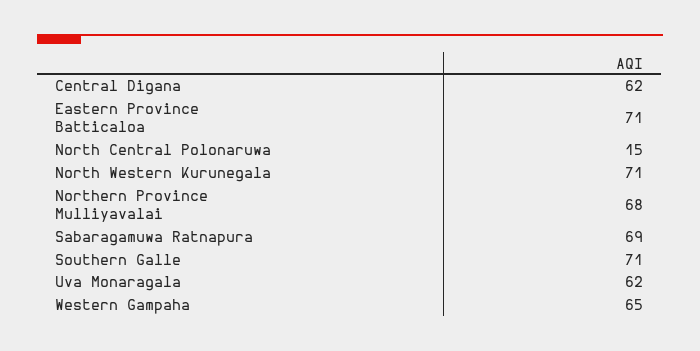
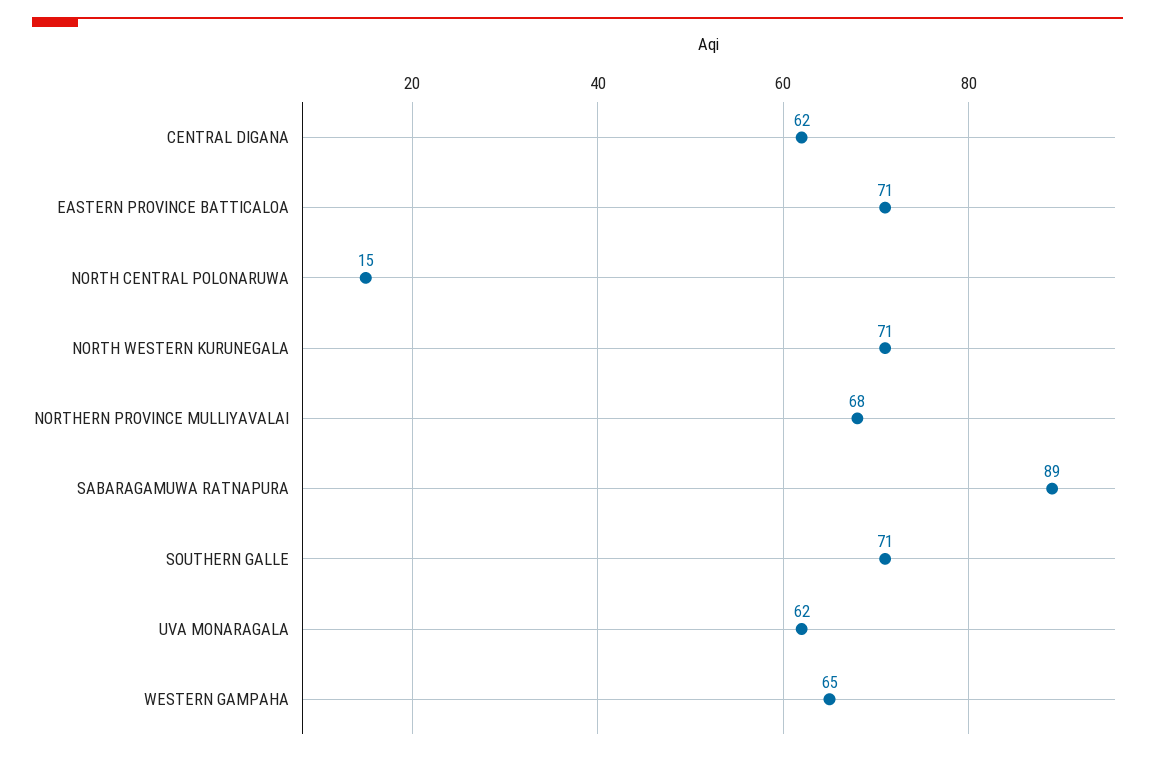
Sabaragamuwa Ratnapura: 69 -> 89

